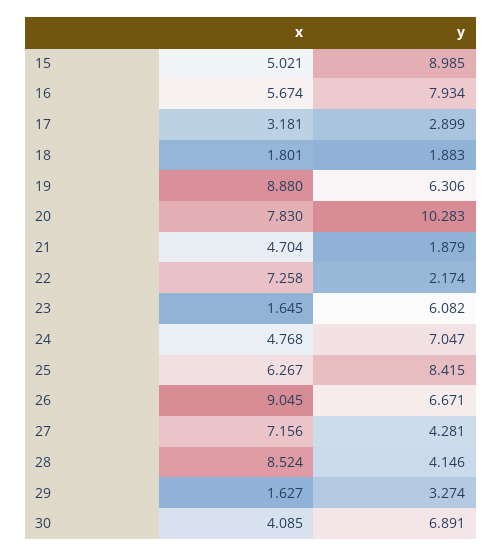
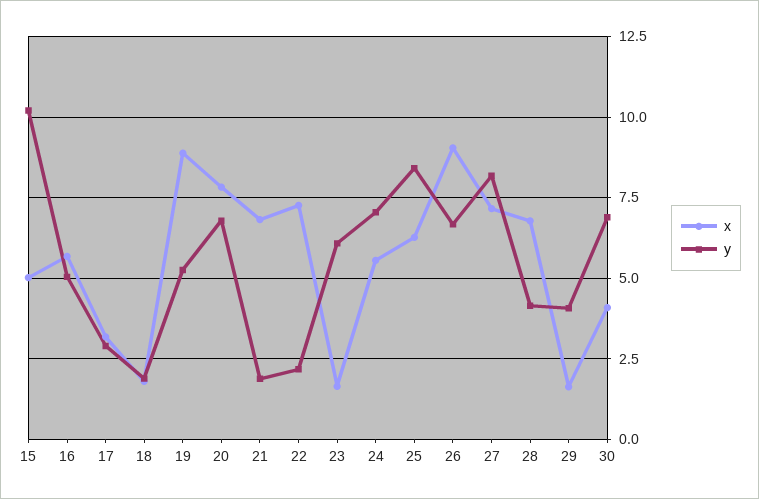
y, 15: 8.985 -> 10.25
y, 16: 7.934 -> 5
y, 19: 6.306 -> 5.25
y, 20: 10.283 -> 6.75
x, 21: 4.704 -> 6.75
x, 24: 4.768 -> 5.5
y, 27: 4.281 -> 8.25
x, 28: 8.524 -> 6.75
y, 29: 3.274 -> 4

